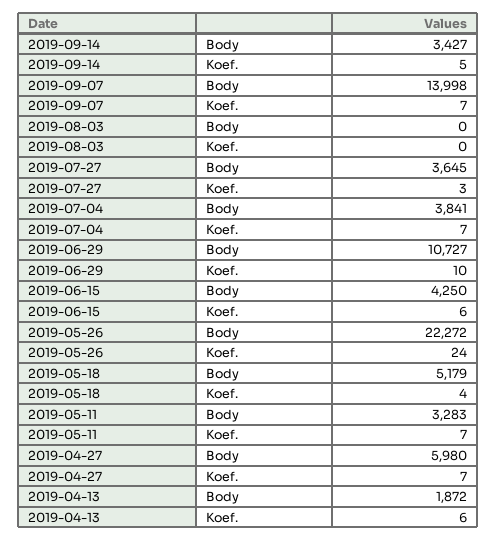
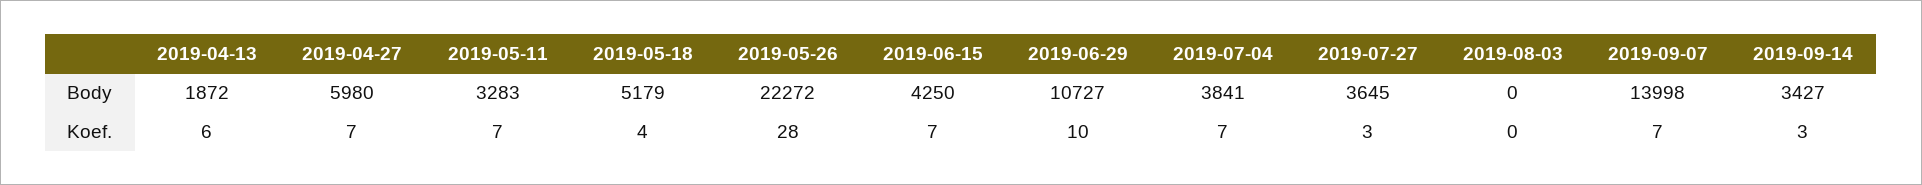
2019-09-14, Koef.: 5 -> 3
2019-06-15, Koef.: 6 -> 7
2019-05-26, Koef.: 24 -> 28

